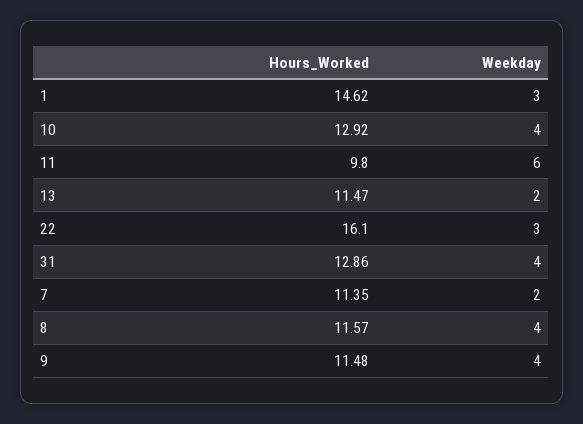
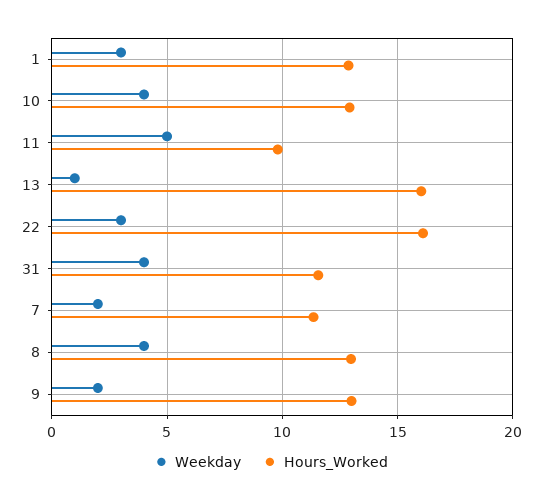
Hours_Worked, 1: 14.62 -> 13
Weekday, 11: 6 -> 5
Hours_Worked, 13: 11.47 -> 16
Weekday, 13: 2 -> 1
Hours_Worked, 31: 12.86 -> 11.5
Hours_Worked, 8: 11.57 -> 13
Hours_Worked, 9: 11.48 -> 13
Weekday, 9: 4 -> 2

